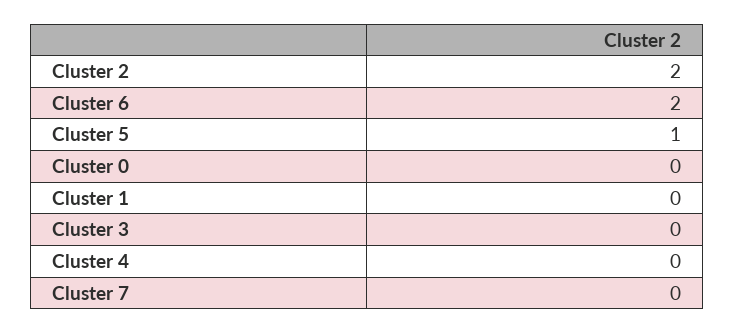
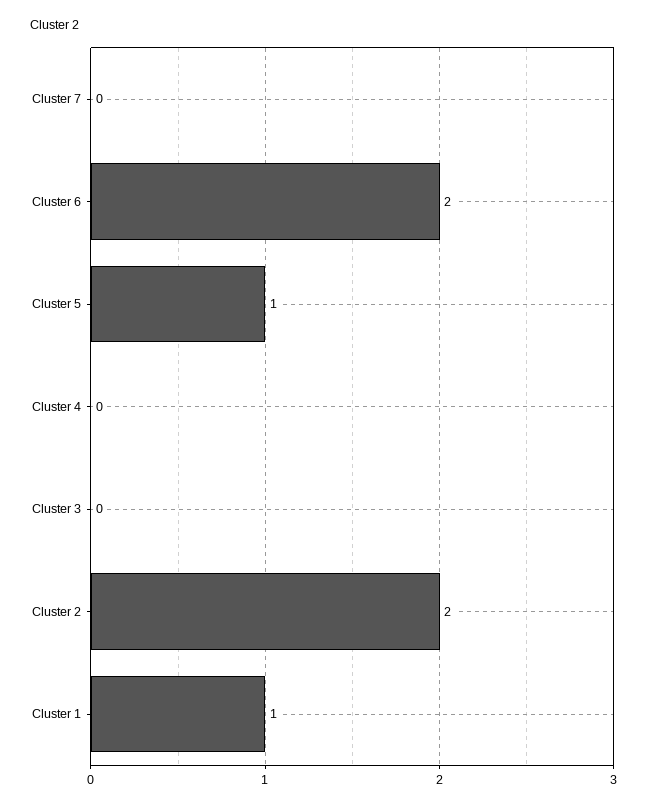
Cluster 0: 0 -> none
Cluster 1: 0 -> 1

